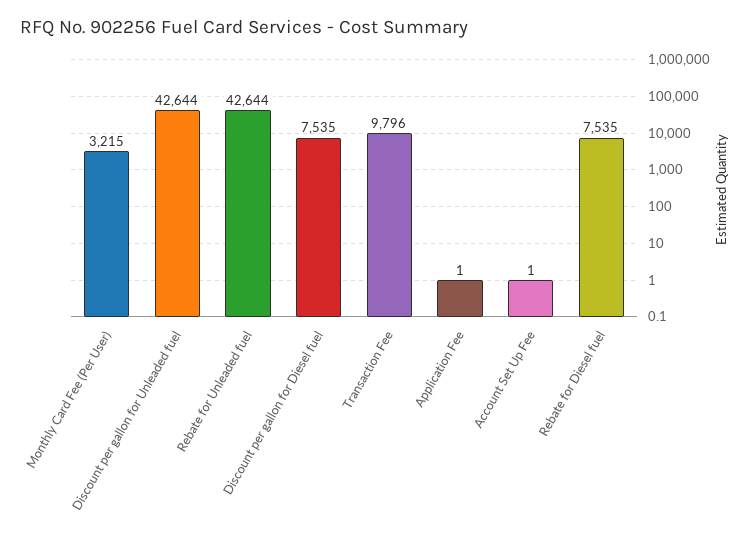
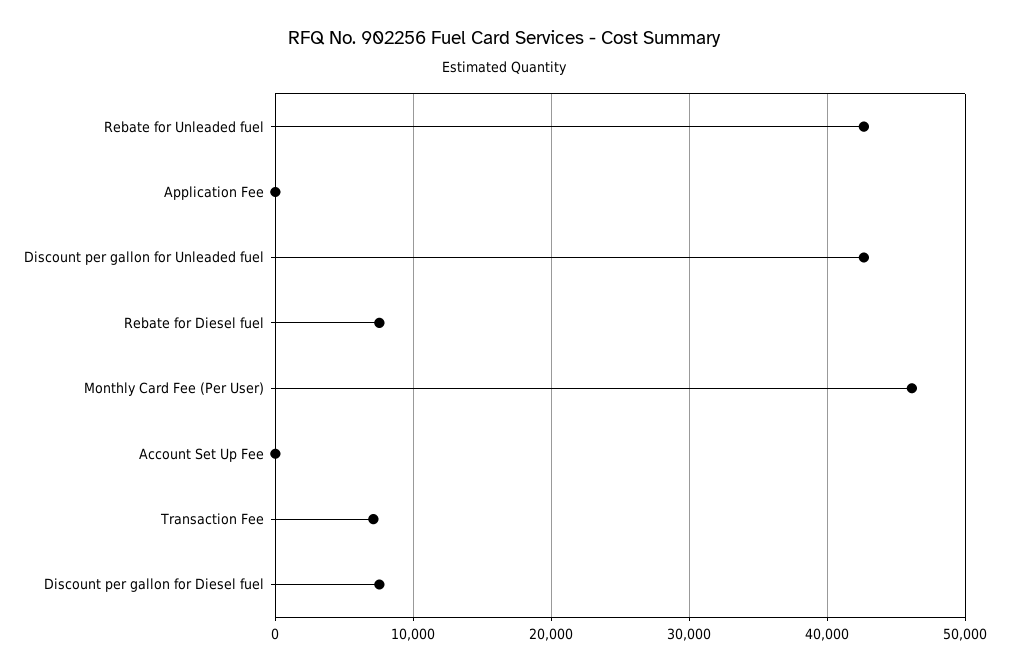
Monthly Card Fee (Per User): 3215 -> 46000
Transaction Fee: 9796 -> 7000

